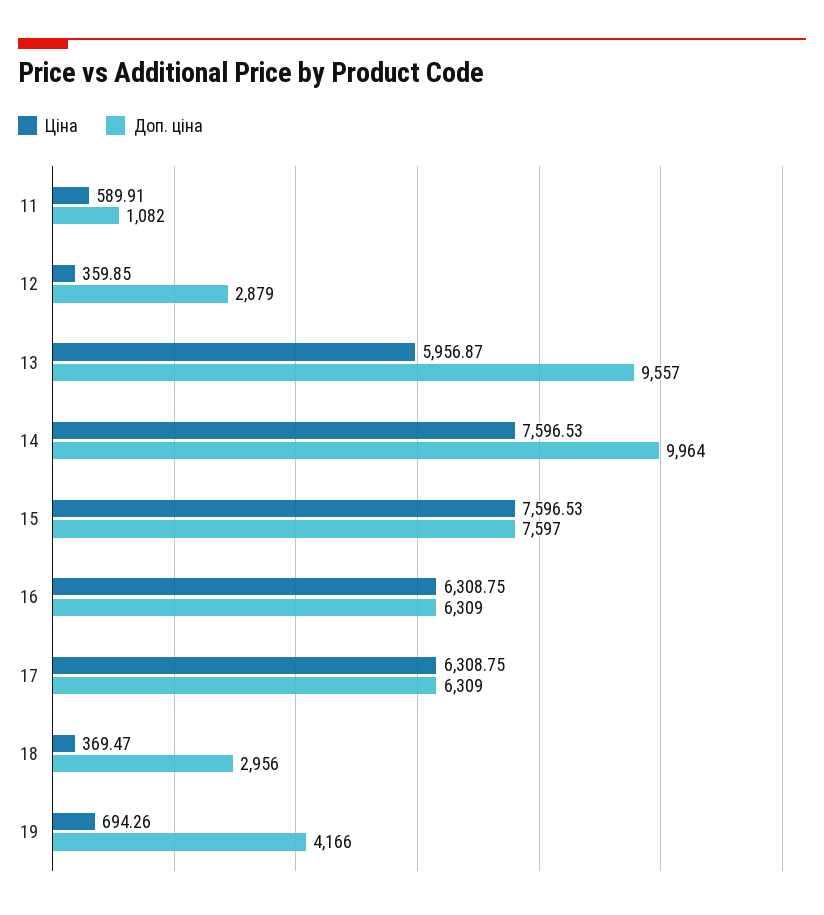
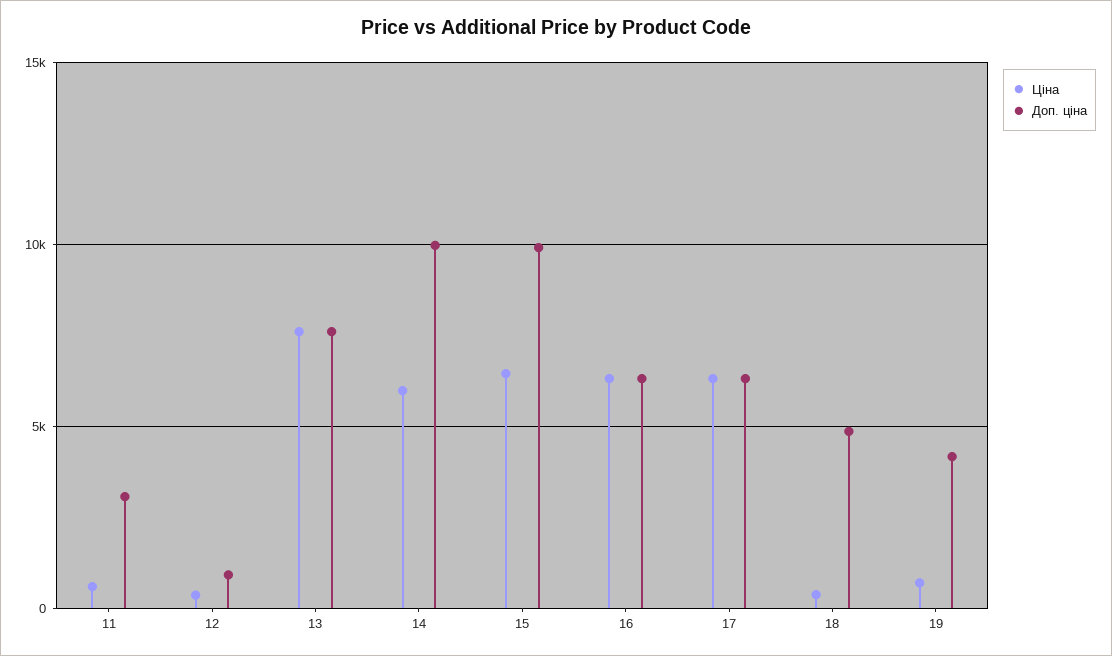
Доп. ціна, 11: 1082 -> 3000
Доп. ціна, 12: 2879 -> 1000
Ціна, 13: 5956.87 -> 7500
Доп. ціна, 13: 9557 -> 7500
Ціна, 14: 7596.53 -> 6000
Ціна, 15: 7596.53 -> 6500
Доп. ціна, 15: 7597 -> 10000
Доп. ціна, 18: 2956 -> 5000

